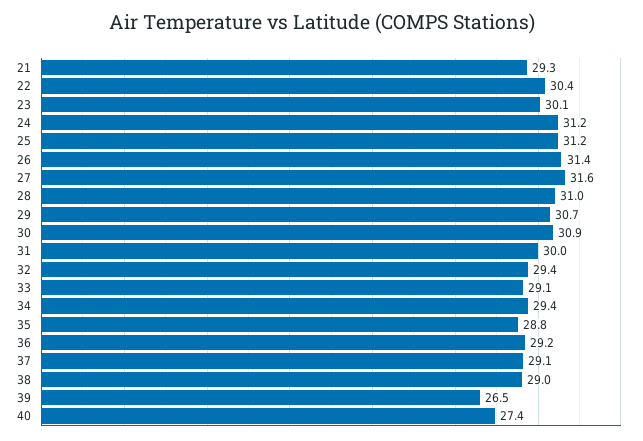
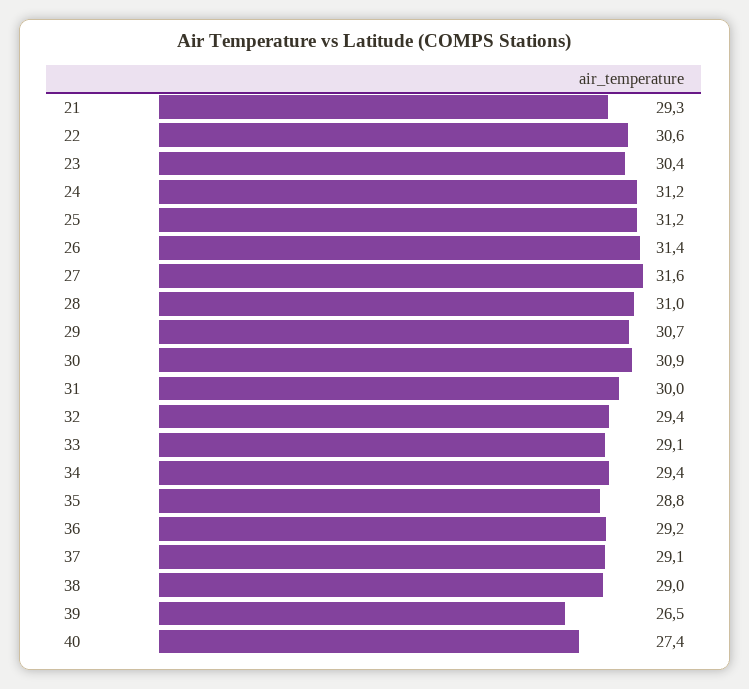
22: 30.4 -> 30.6
23: 30.1 -> 30.4

